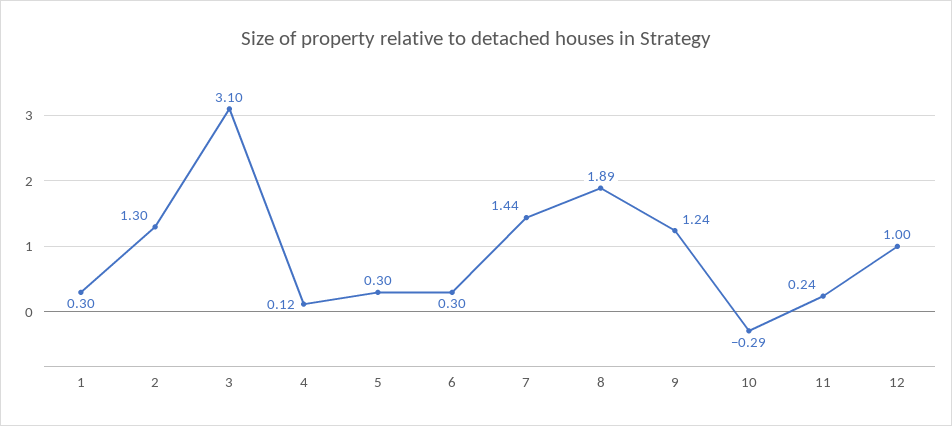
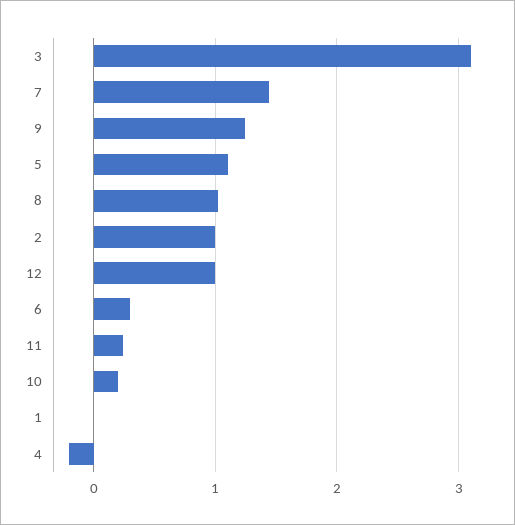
1: 0.3 -> 0
2: 1.3 -> 1
4: 0.12 -> -0.2
5: 0.3 -> 1.1
8: 1.89 -> 1
10: -0.29 -> 0.2

